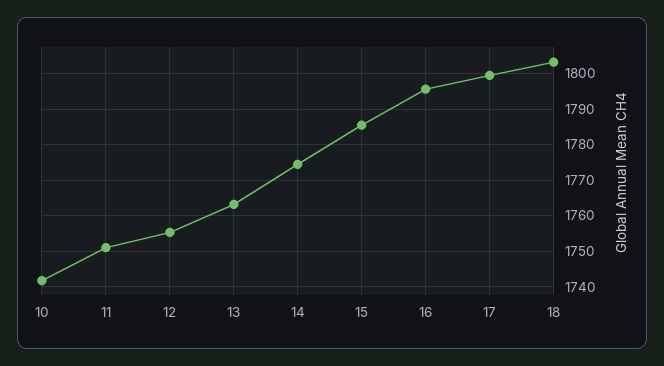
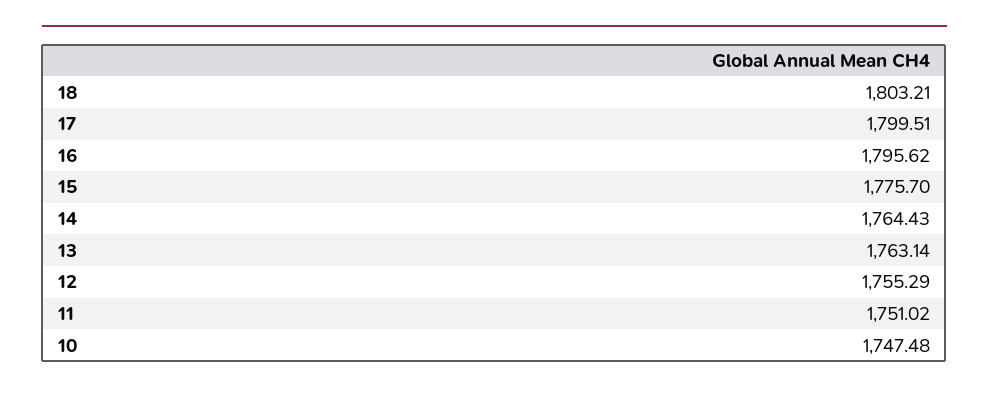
10: 1742 -> 1747.48
14: 1774 -> 1764.43
15: 1786 -> 1775.7

